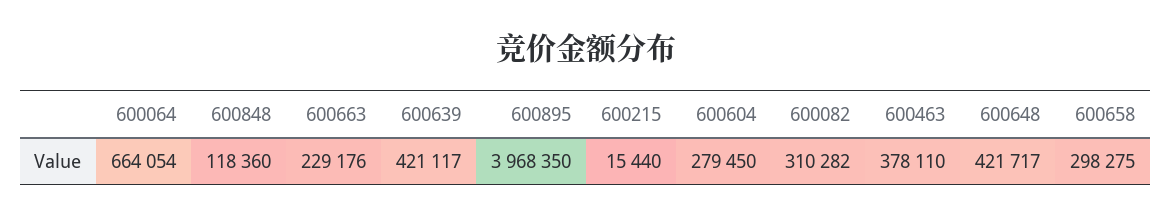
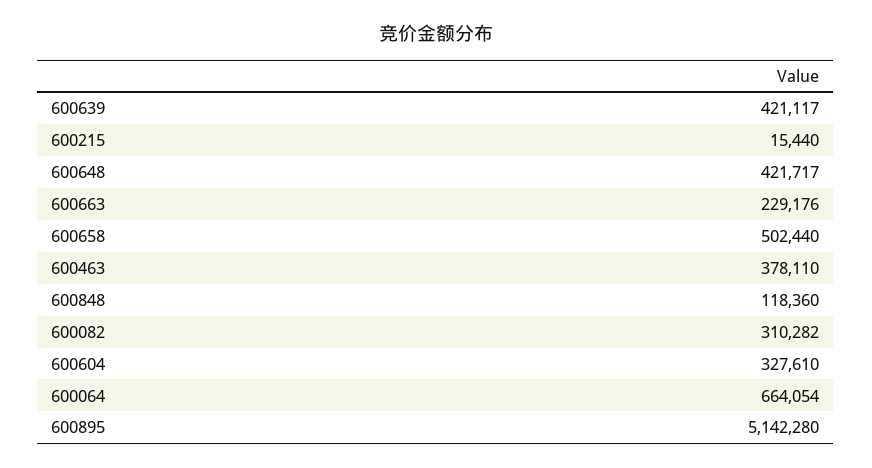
600895: 3968350 -> 5142280
600604: 279450 -> 327610
600658: 298275 -> 502440

